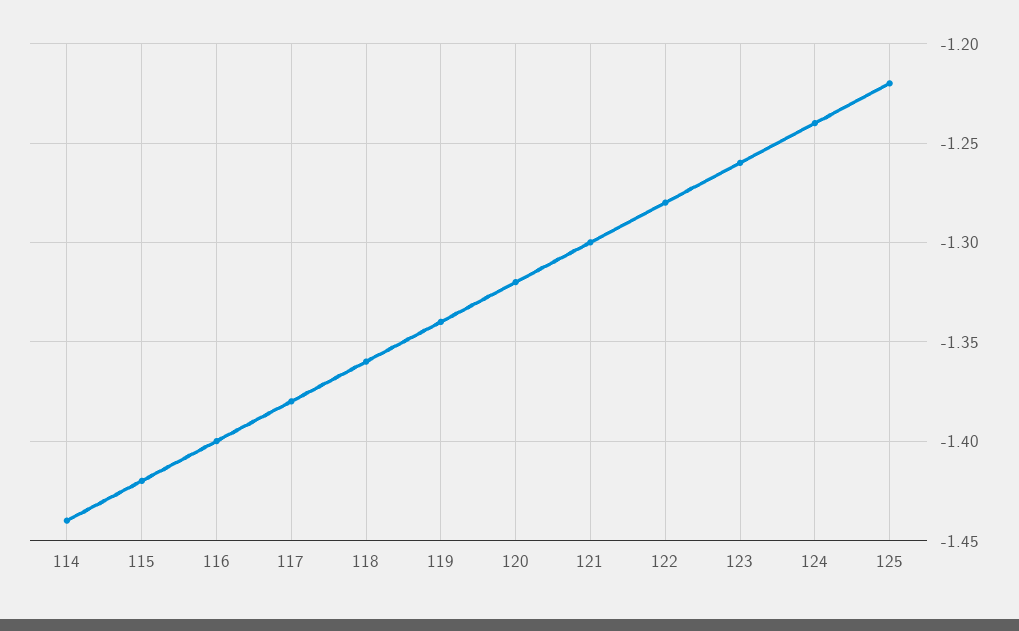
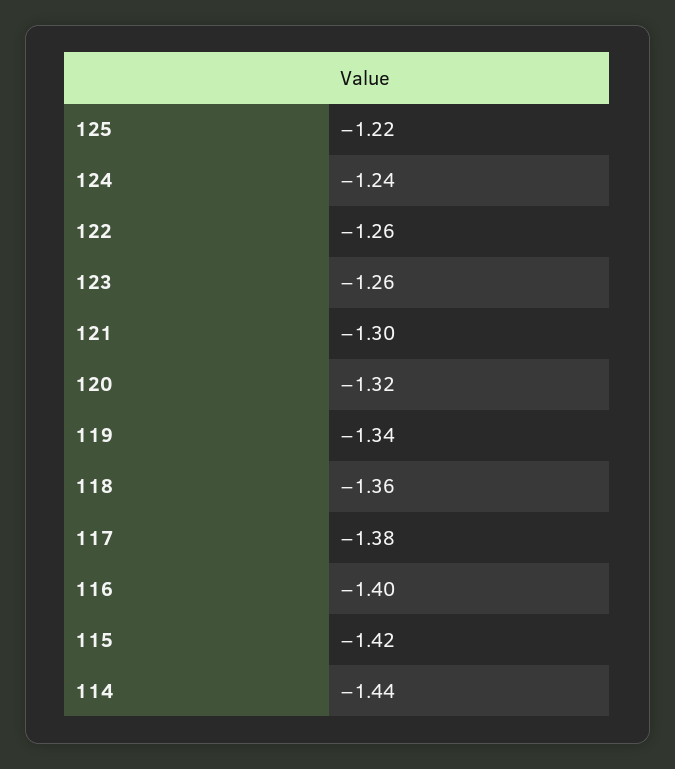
122: -1.28 -> -1.26

